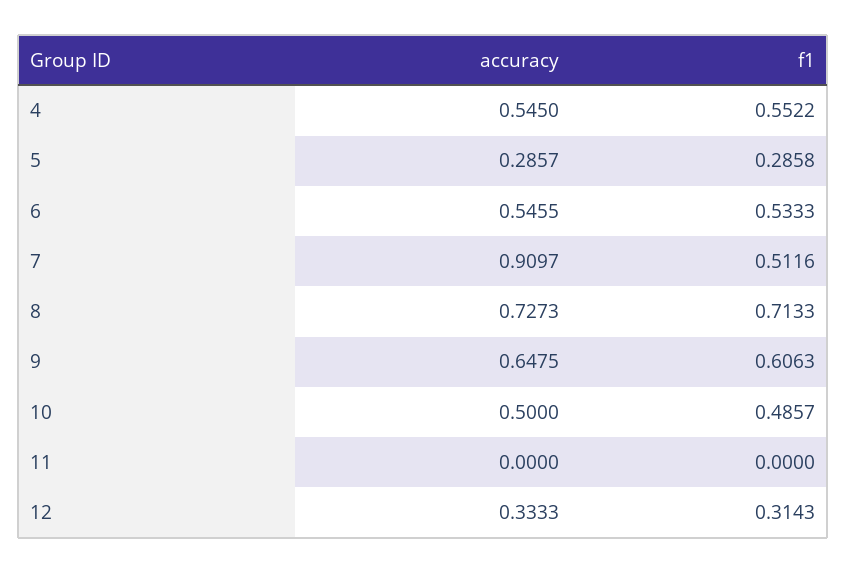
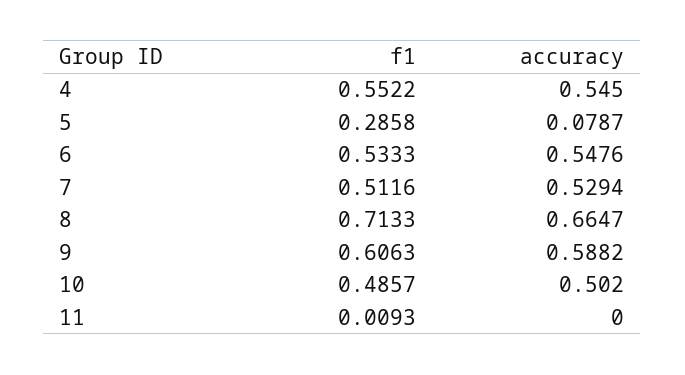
accuracy, 5: 0.2857 -> 0.0787
accuracy, 6: 0.5455 -> 0.5476
accuracy, 7: 0.9097 -> 0.5294
accuracy, 8: 0.7273 -> 0.6647
accuracy, 9: 0.6475 -> 0.5882
accuracy, 10: 0.5 -> 0.502
f1, 11: 0 -> 0.0093
accuracy, 12: 0.3333 -> none
f1, 12: 0.3143 -> none

